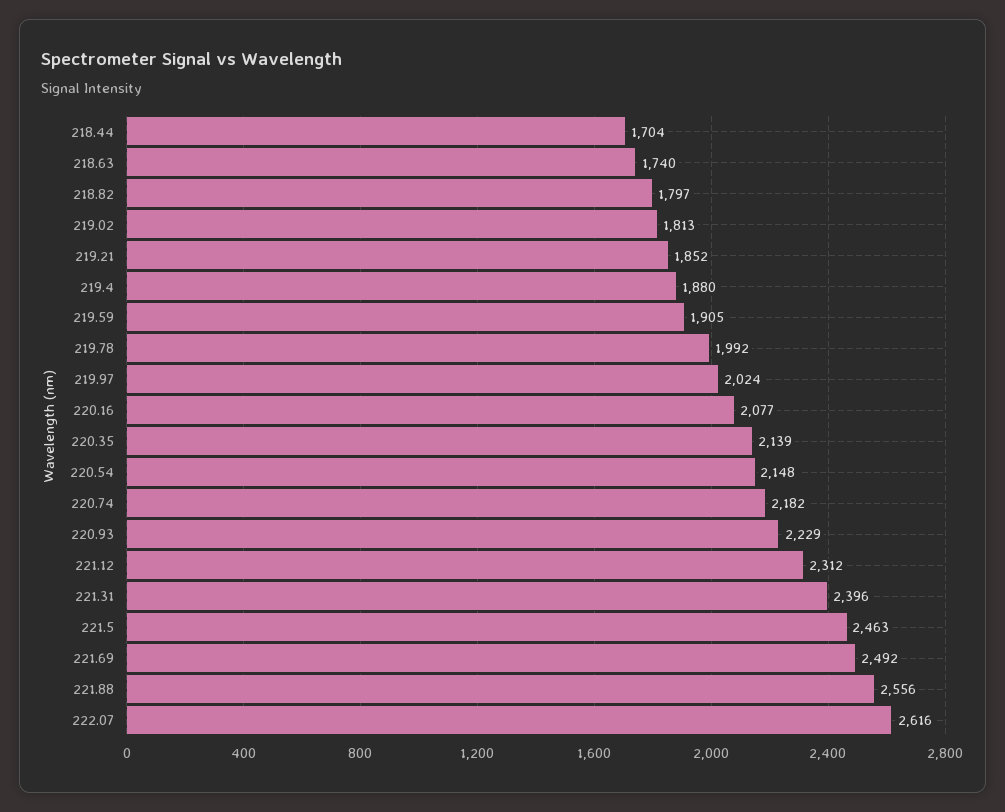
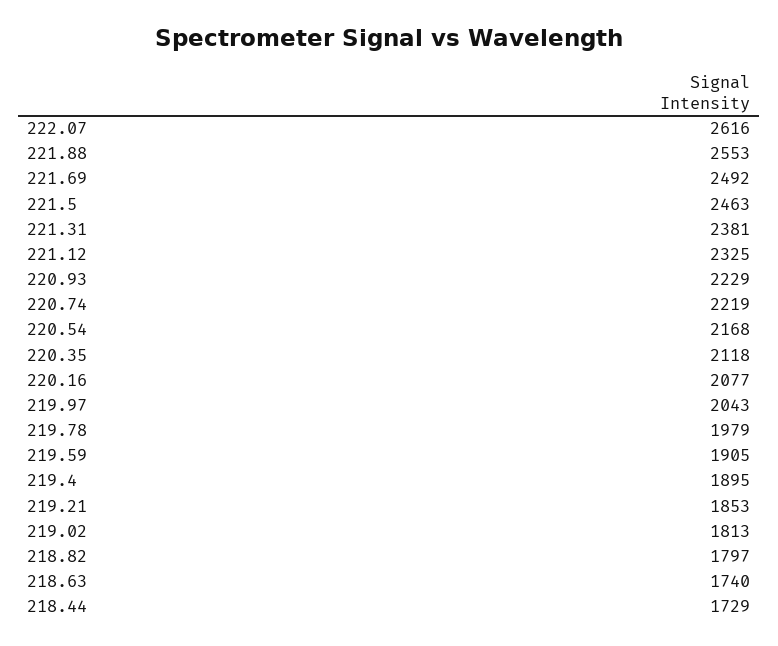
218.44: 1704 -> 1729
219.21: 1852 -> 1853
219.4: 1880 -> 1895
219.78: 1992 -> 1979
219.97: 2024 -> 2043
220.35: 2139 -> 2118
220.54: 2148 -> 2168
220.74: 2182 -> 2219
221.12: 2312 -> 2325
221.31: 2396 -> 2381
221.88: 2556 -> 2553

